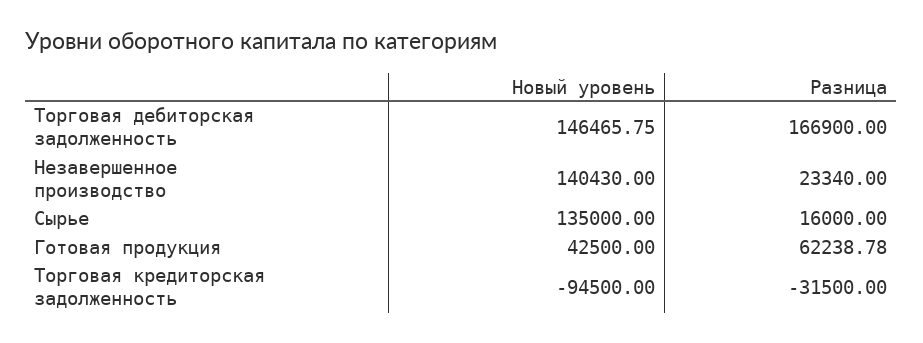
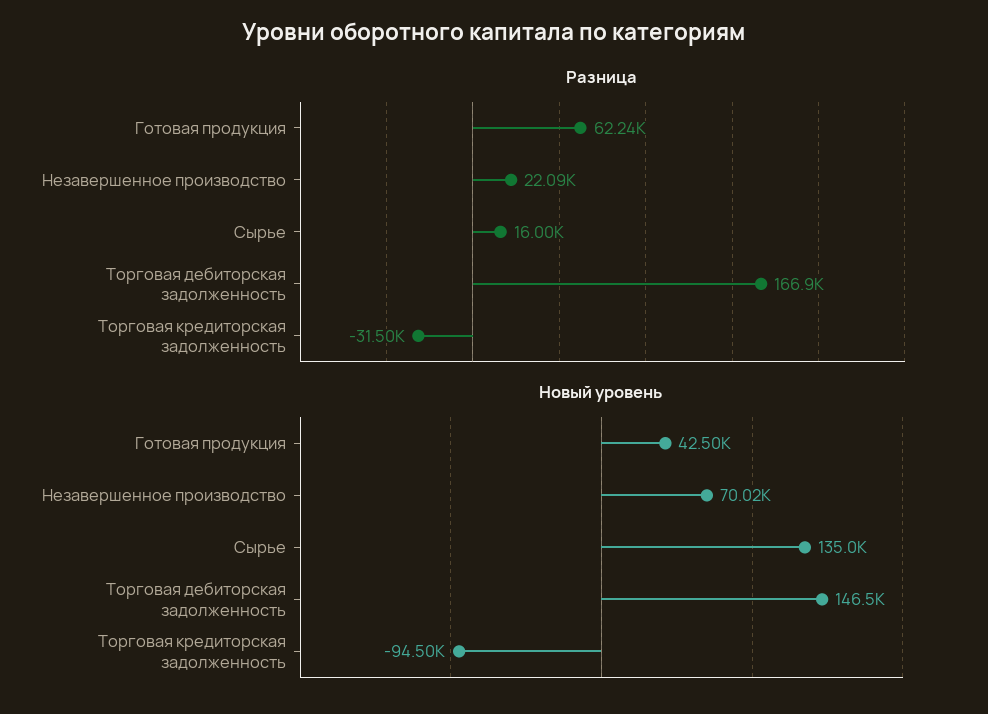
Новый уровень, Незавершенное производство: 140430 -> 70020
Разница, Незавершенное производство: 23340 -> 22090

